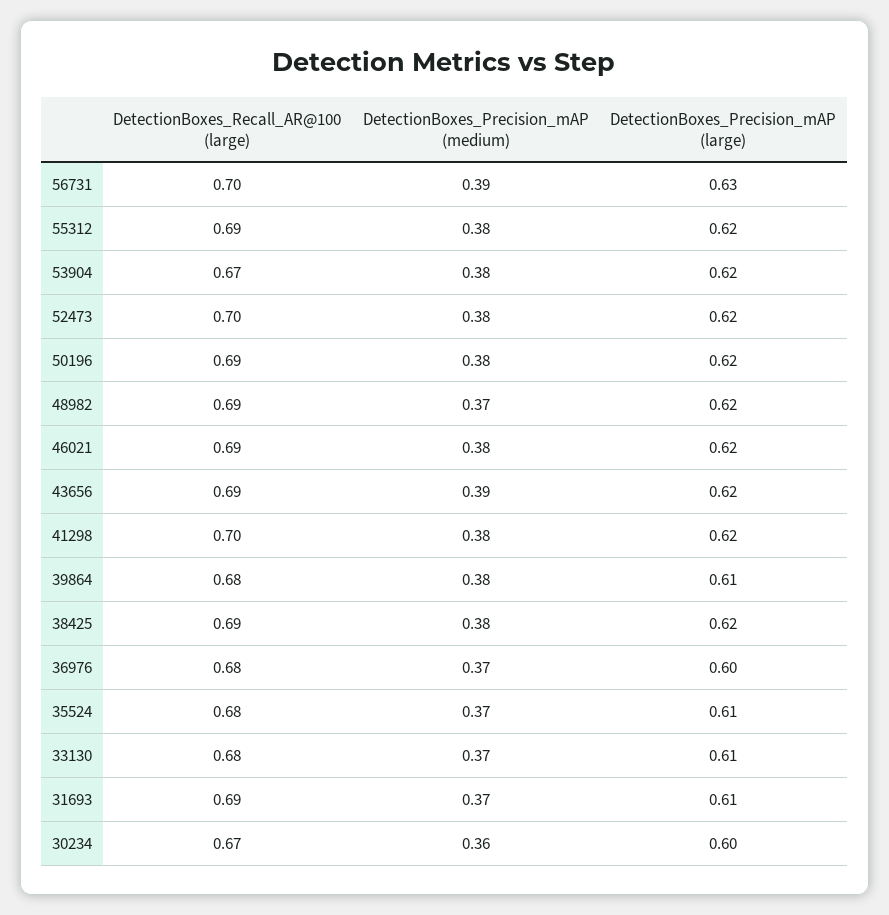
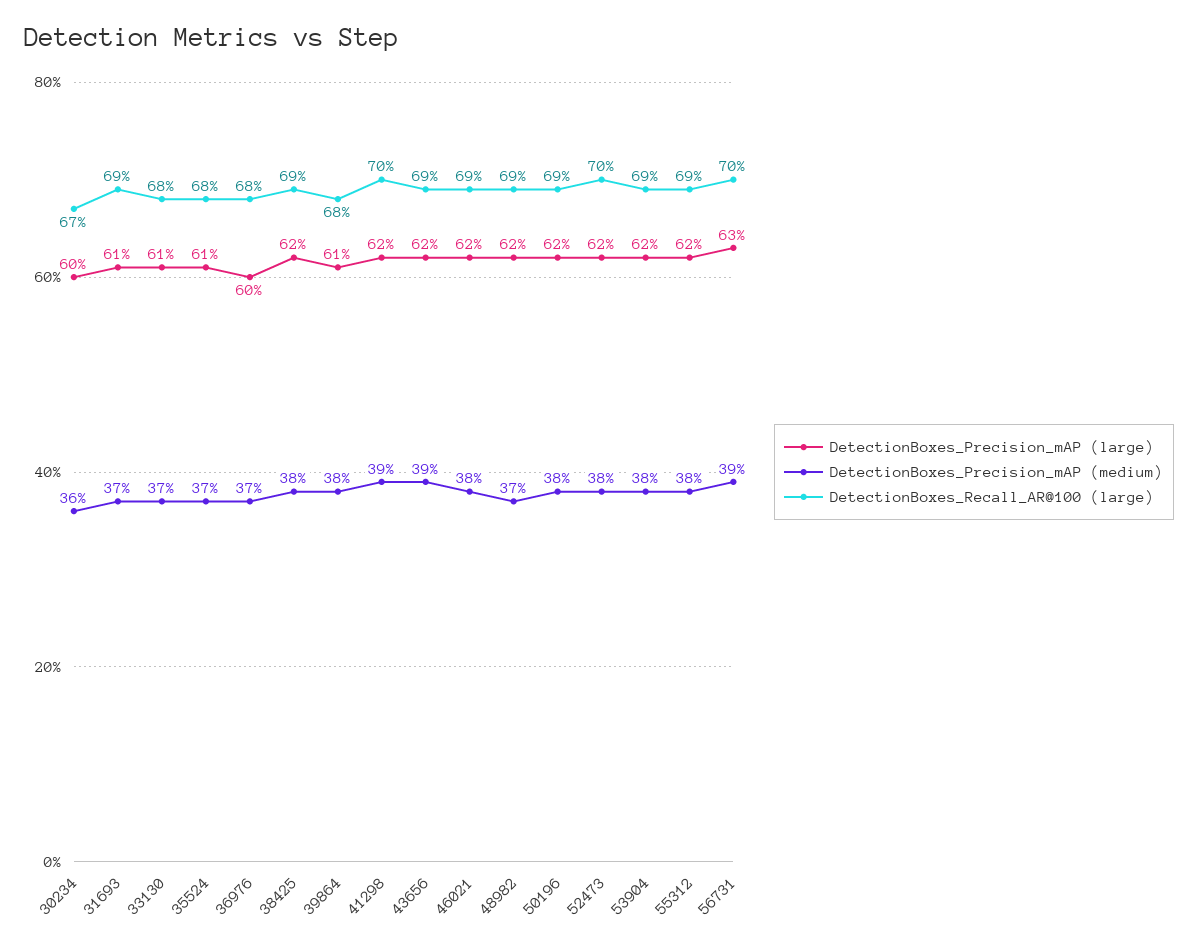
DetectionBoxes_Recall_AR@100 (large), 53904: 0.67 -> 0.69
DetectionBoxes_Precision_mAP (medium), 41298: 0.38 -> 0.39

